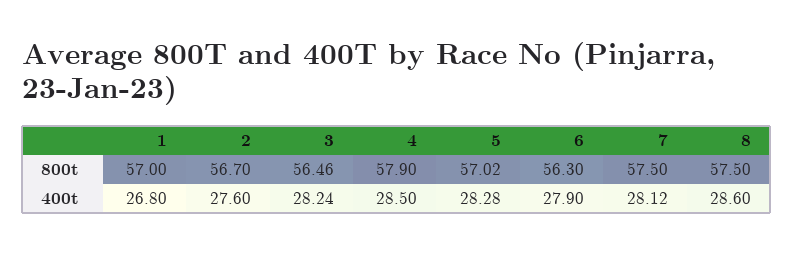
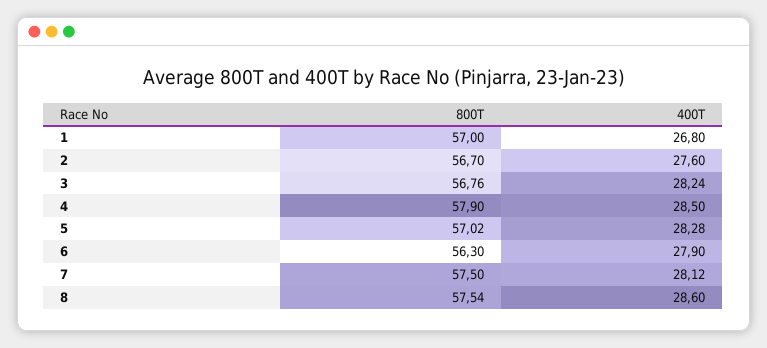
3, 800t: 56.46 -> 56.76
8, 800t: 57.5 -> 57.54

